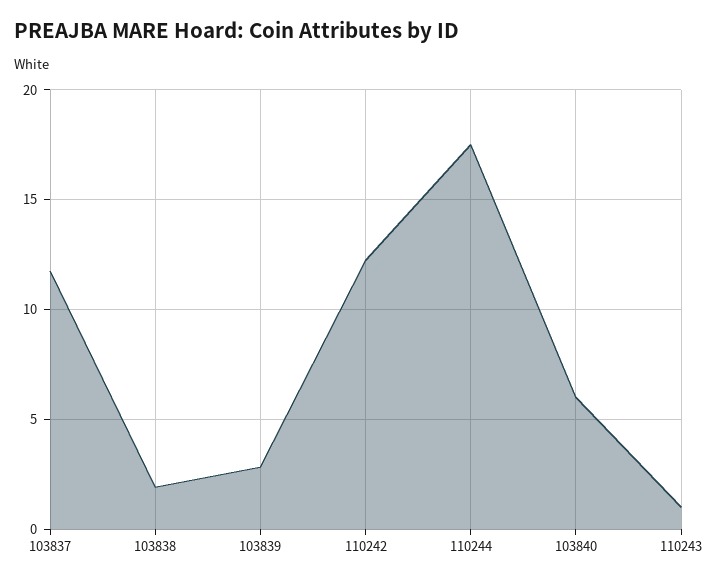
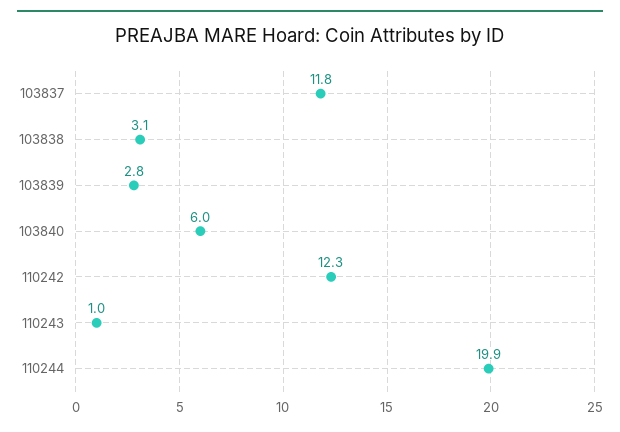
103838: 2 -> 3.1
110244: 17.5 -> 19.9

